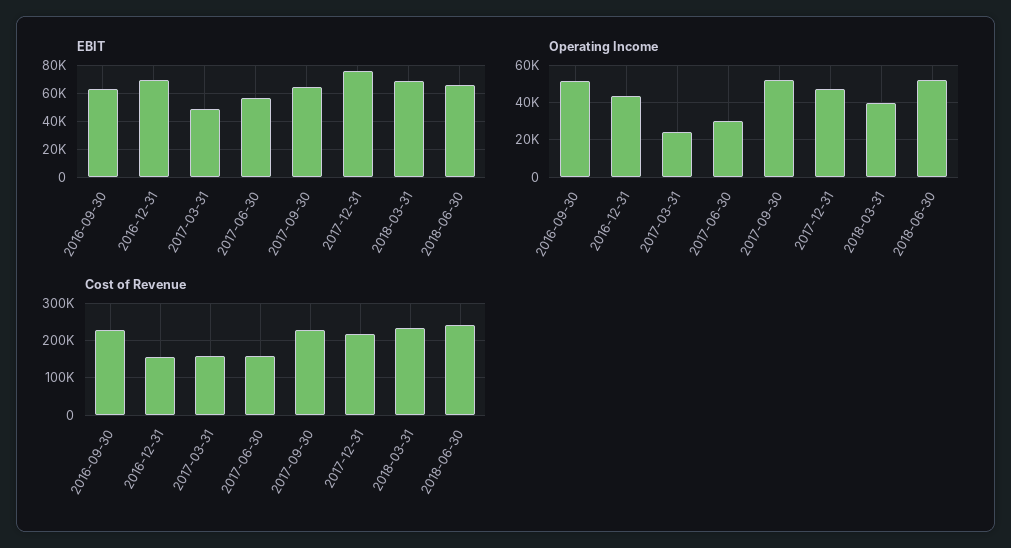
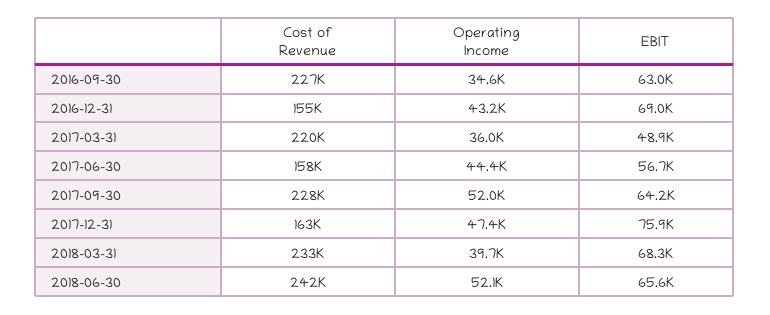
Operating Income, 2016-09-30: 50000 -> 34600
Operating Income, 2017-03-31: 25000 -> 36000
Operating Income, 2017-06-30: 30000 -> 44400
Cost of Revenue, 2017-03-31: 160000 -> 220000
Cost of Revenue, 2017-12-31: 220000 -> 163000

